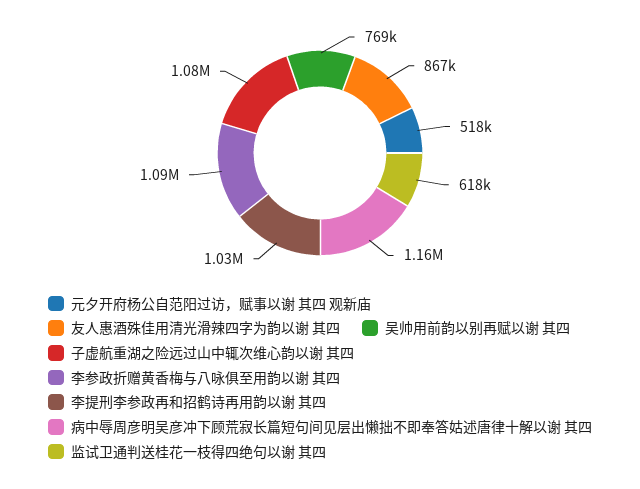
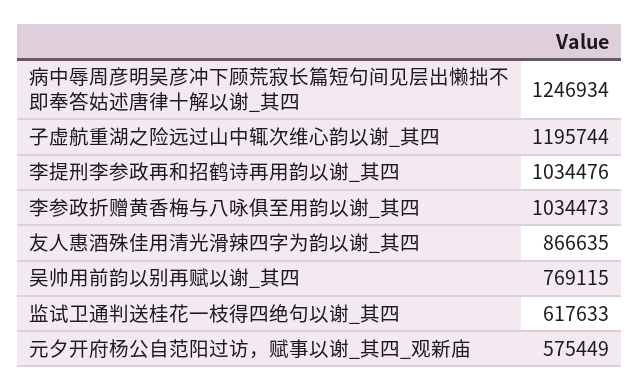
元夕开府杨公自范阳过访，赋事以谢 其四 观新庙: 518000 -> 575449
子虚航重湖之险远过山中辄次维心韵以谢 其四: 1080000 -> 1195744
李参政折赠黄香梅与八咏俱至用韵以谢 其四: 1090000 -> 1034473
病中辱周彦明吴彦冲下顾荒寂长篇短句间见层出懒拙不即奉答姑述唐律十解以谢 其四: 1160000 -> 1246934

